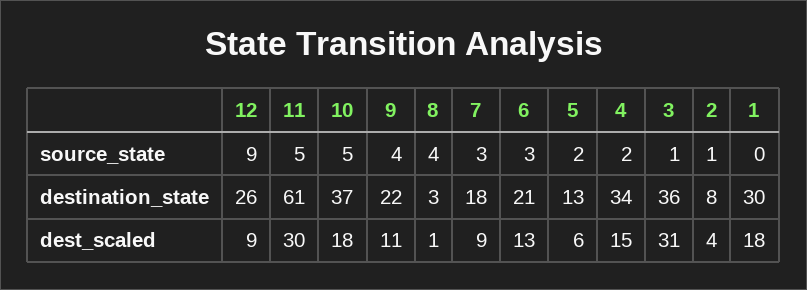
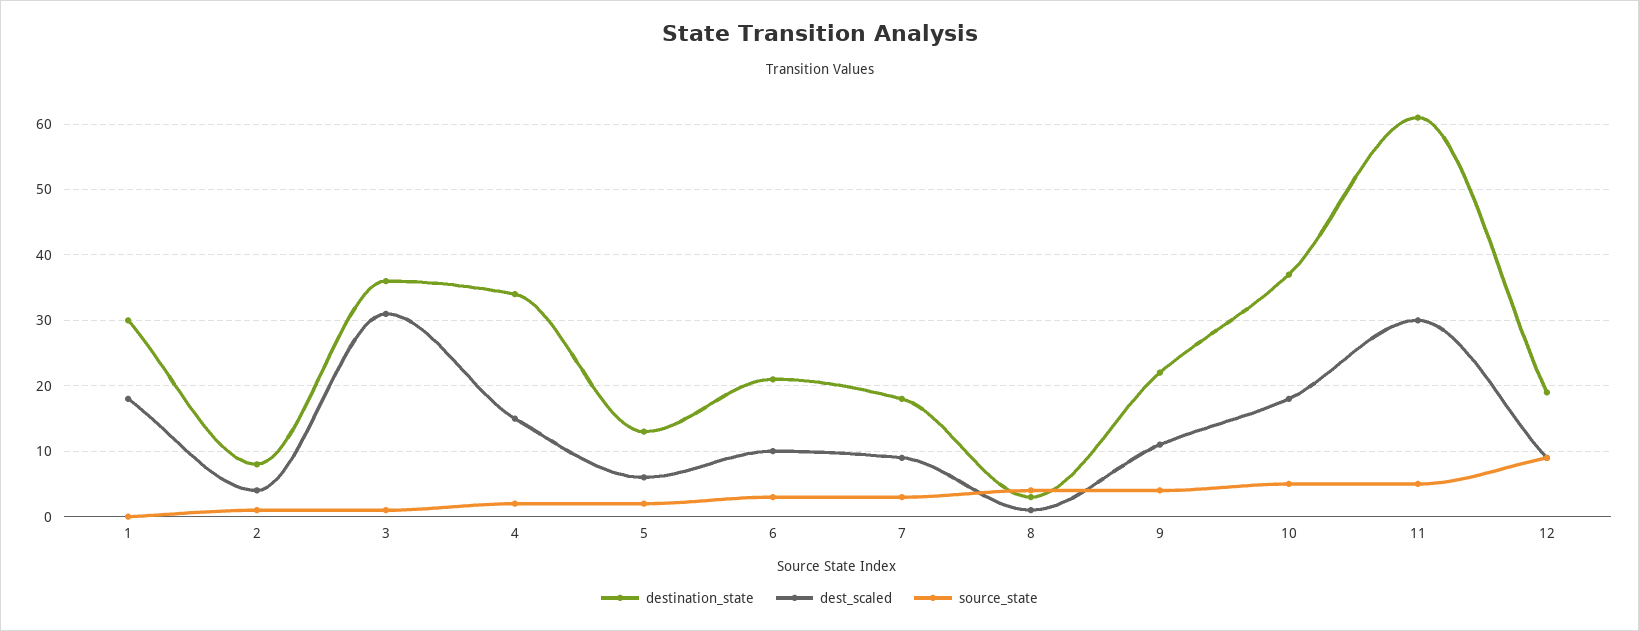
destination_state, 12: 26 -> 19
dest_scaled, 6: 13 -> 10

